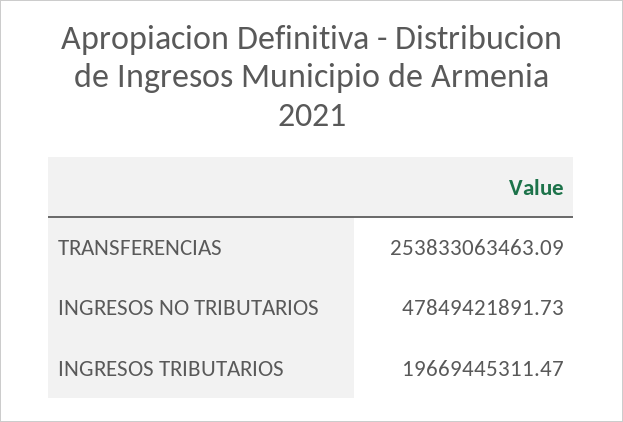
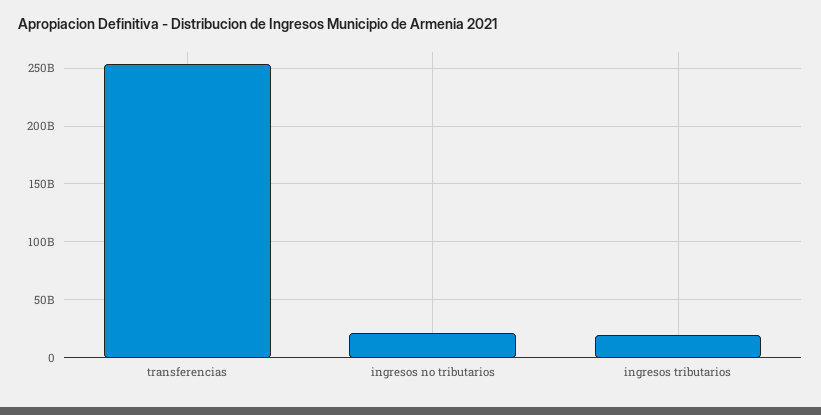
INGRESOS NO TRIBUTARIOS: 47849421891.73 -> 20000000000

